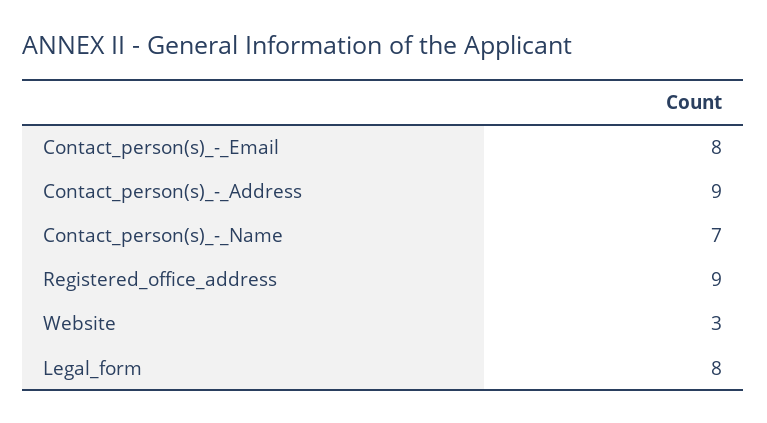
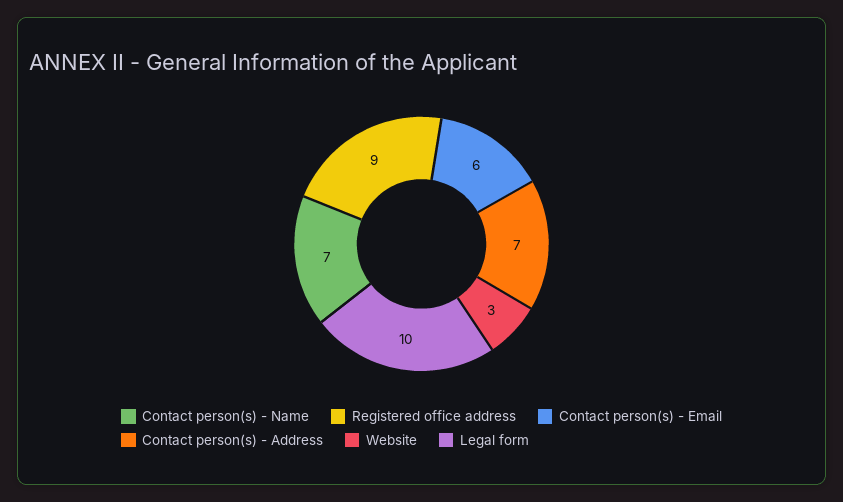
Contact_person(s)_-_Email: 8 -> 6
Contact_person(s)_-_Address: 9 -> 7
Legal_form: 8 -> 10

